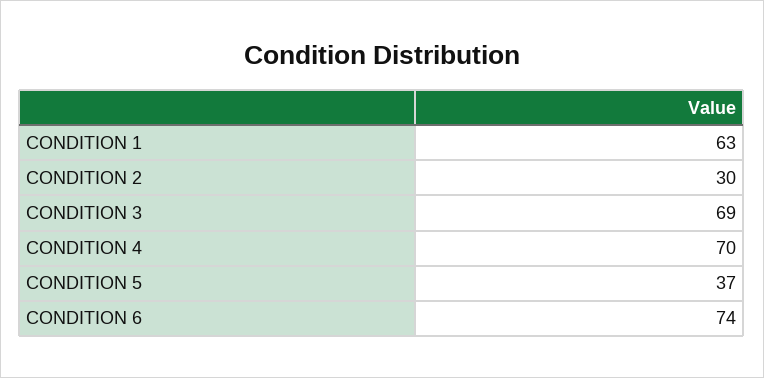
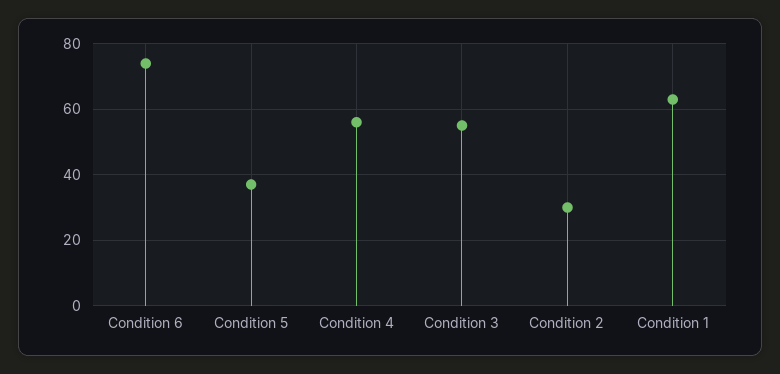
CONDITION 3: 69 -> 55
CONDITION 4: 70 -> 55

